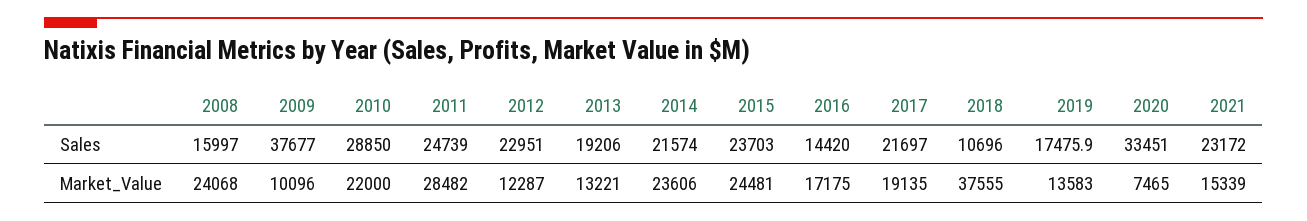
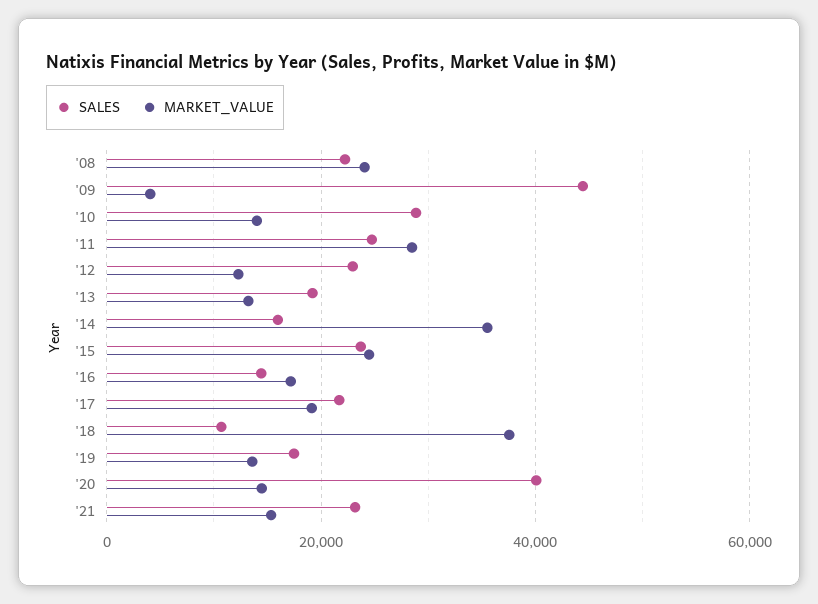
Sales, 2008: 15997 -> 22000
Sales, 2009: 37677 -> 44000
Sales, 2014: 21574 -> 16000
Sales, 2020: 33451 -> 40000
Market_Value, 2009: 10096 -> 4000
Market_Value, 2010: 22000 -> 14000
Market_Value, 2014: 23606 -> 36000
Market_Value, 2020: 7465 -> 14000

